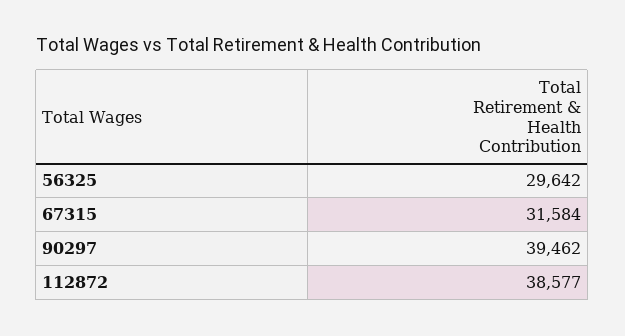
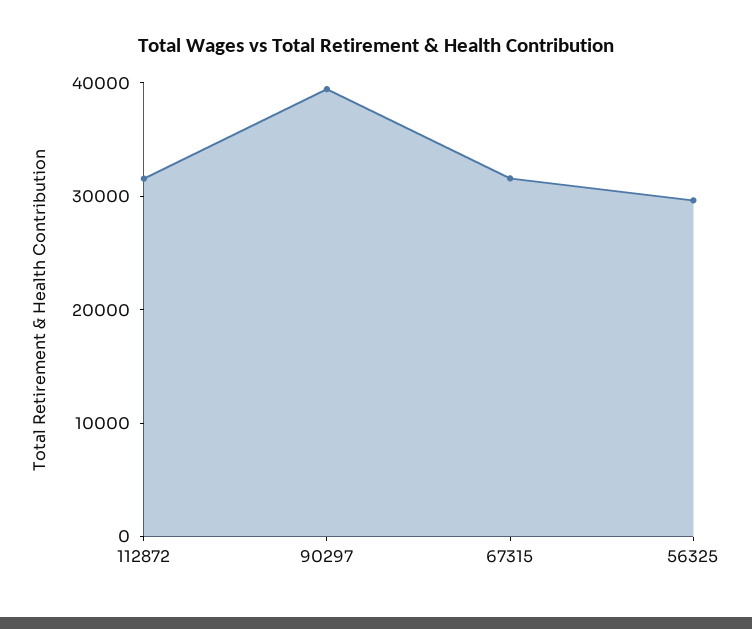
112872: 38577 -> 32000

